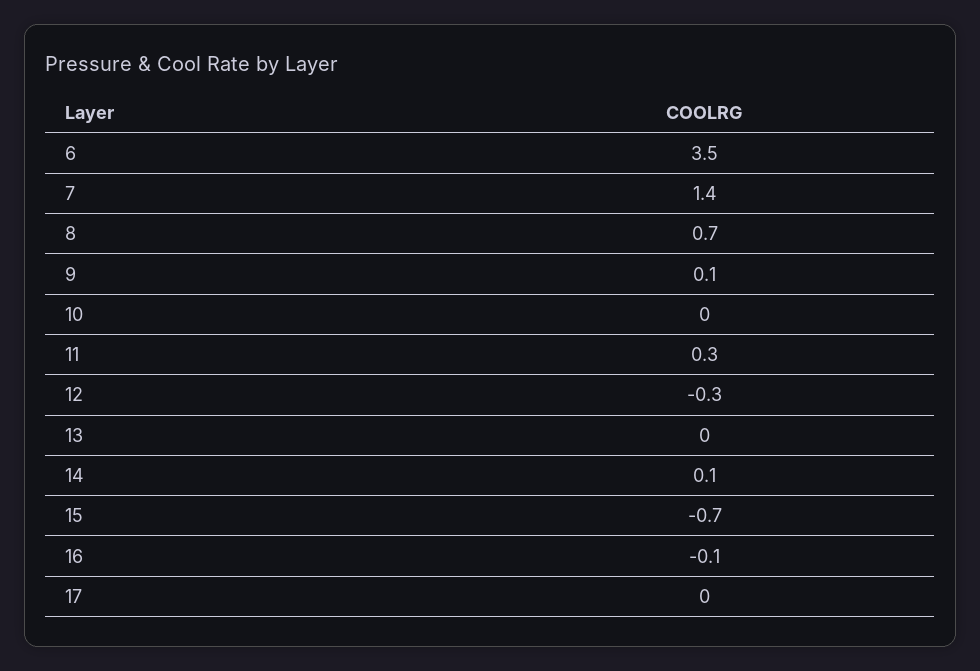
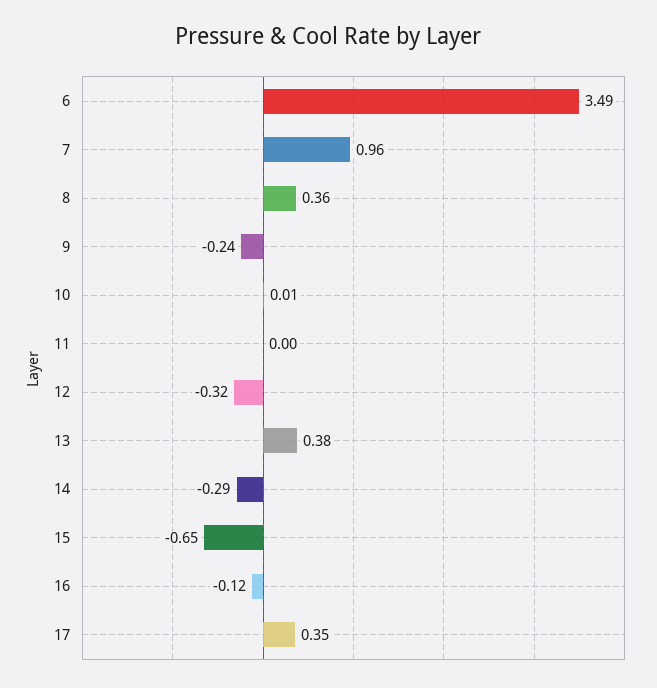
7: 1.4 -> 0.96
8: 0.7 -> 0.36
9: 0.1 -> -0.24
11: 0.3 -> 0
13: 0 -> 0.38
14: 0.1 -> -0.29
17: 0 -> 0.35

